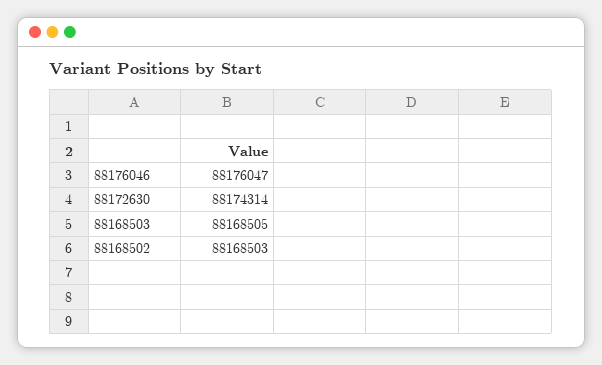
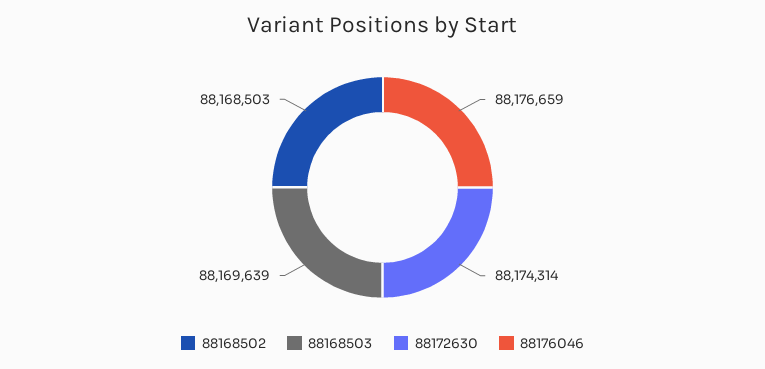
88176046: 88176047 -> 88176659
88168503: 88168505 -> 88169639

